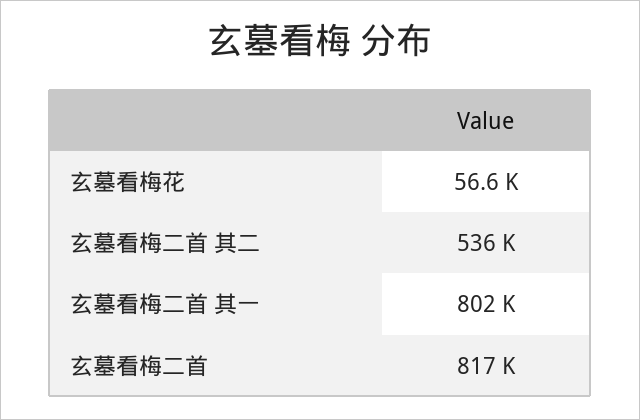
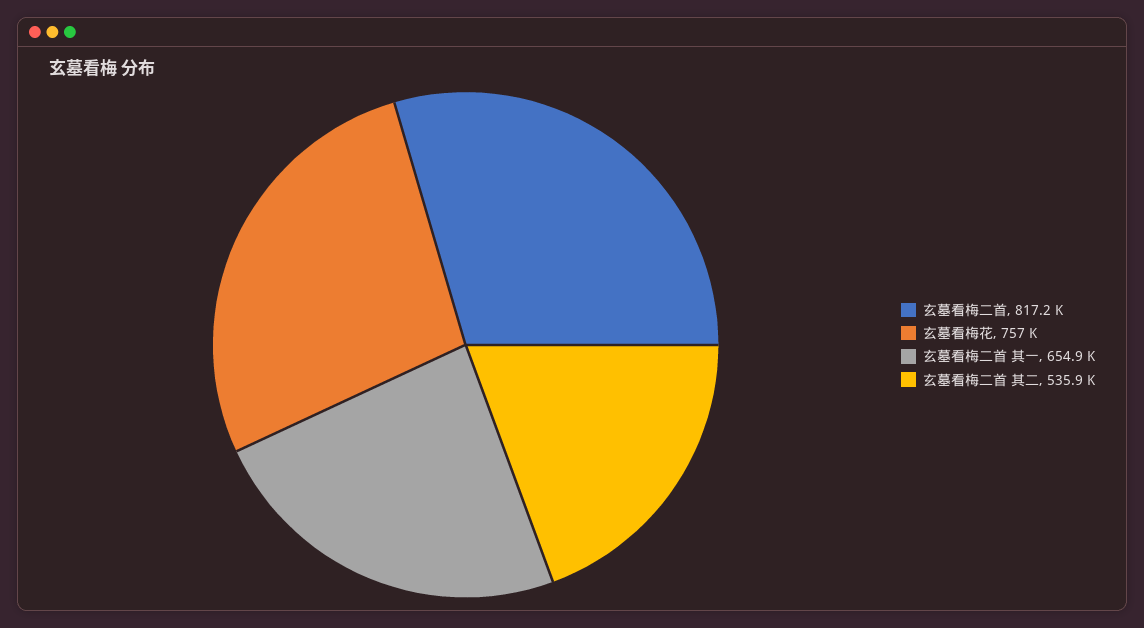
玄墓看梅花: 56600 -> 757000
玄墓看梅二首 其一: 802000 -> 654900

